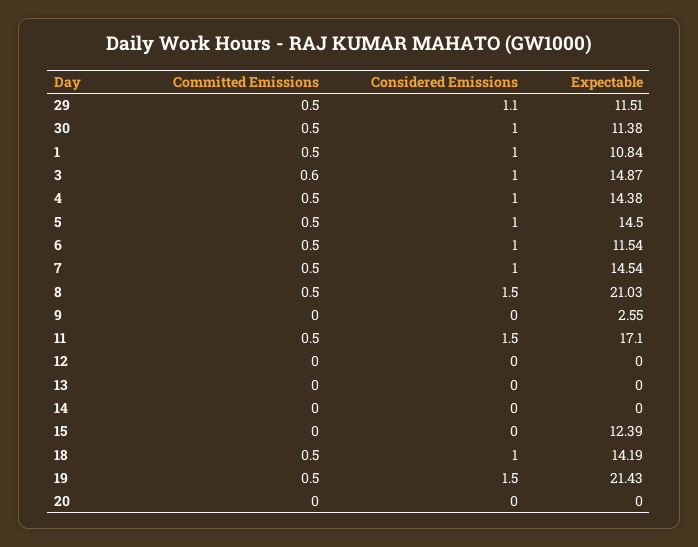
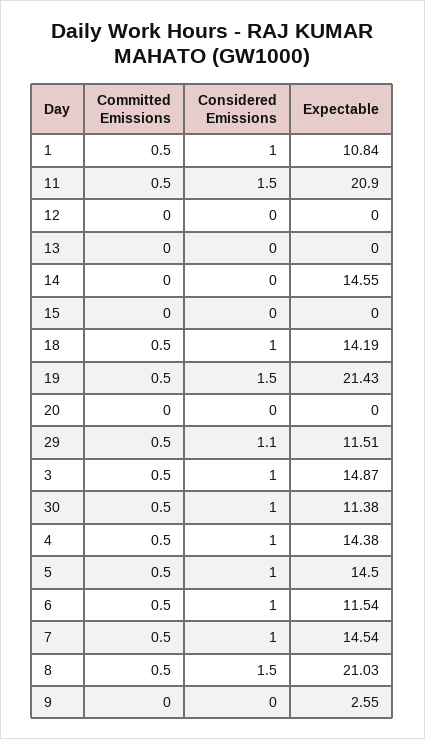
Committed Emissions, 3: 0.6 -> 0.5
Expectable, 11: 17.1 -> 20.9
Expectable, 14: 0 -> 14.55
Expectable, 15: 12.39 -> 0

